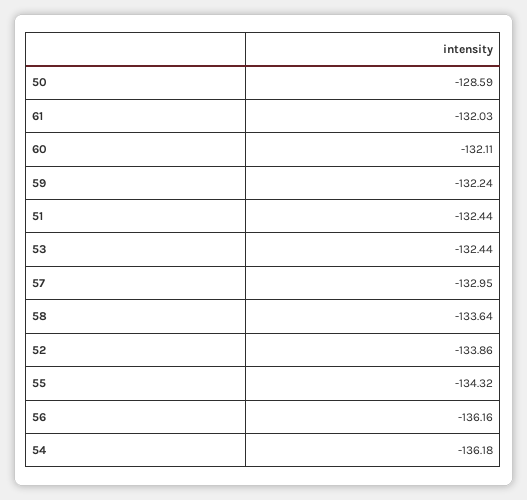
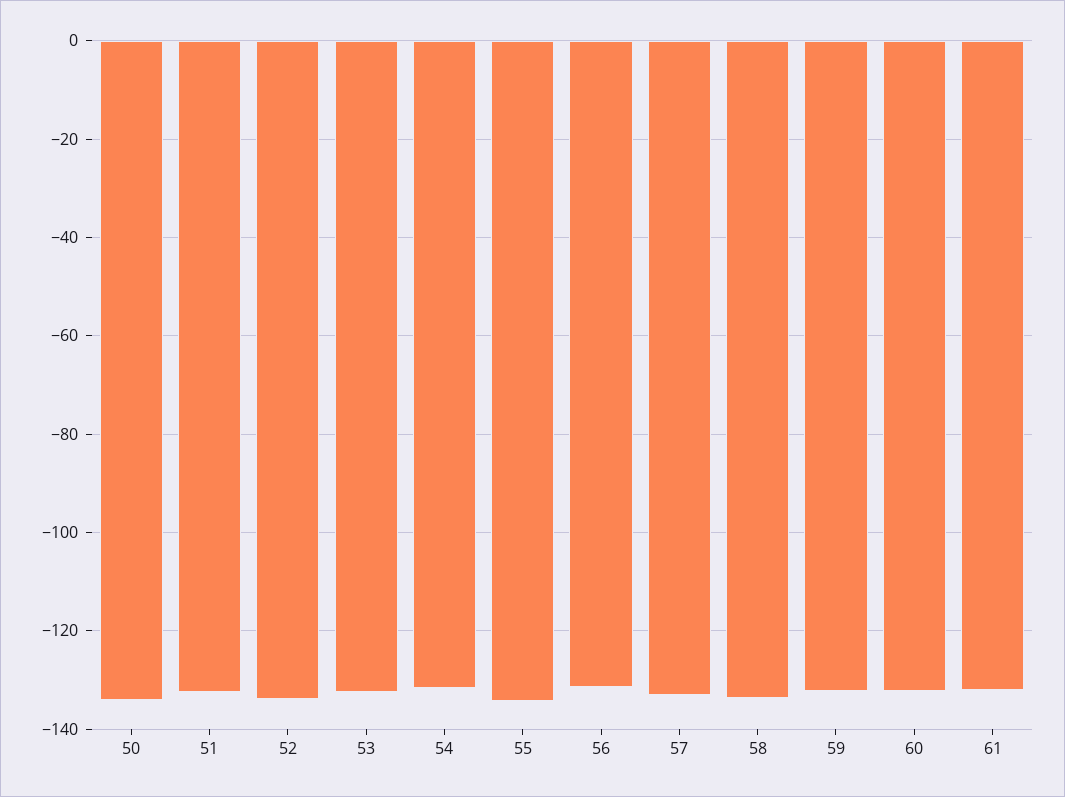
50: -128.59 -> -134
56: -136.16 -> -132
54: -136.18 -> -132

